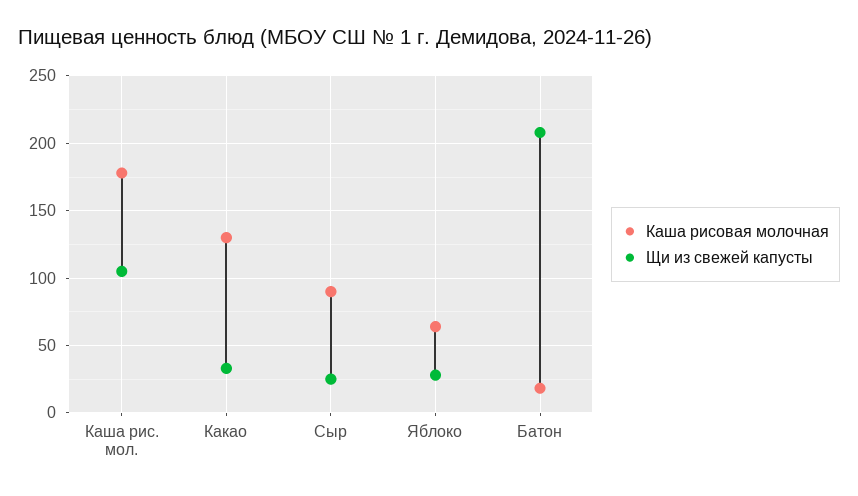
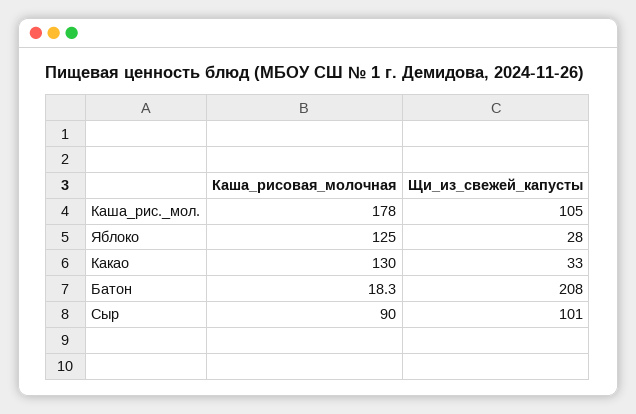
Щи из свежей капусты, Сыр: 25 -> 101
Каша рисовая молочная, Яблоко: 65 -> 125

